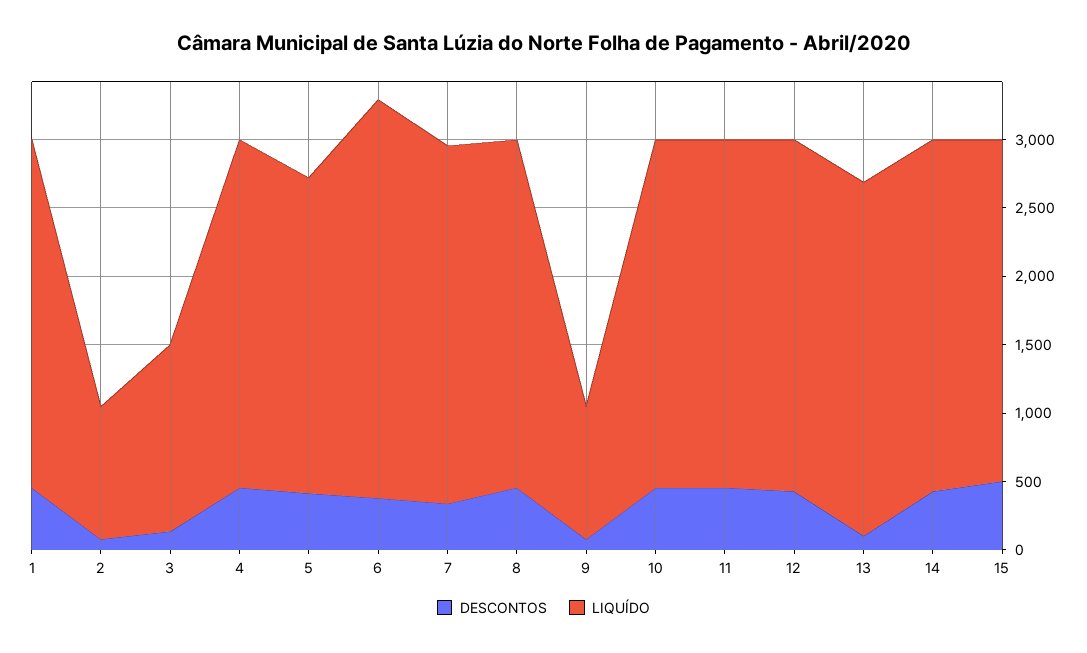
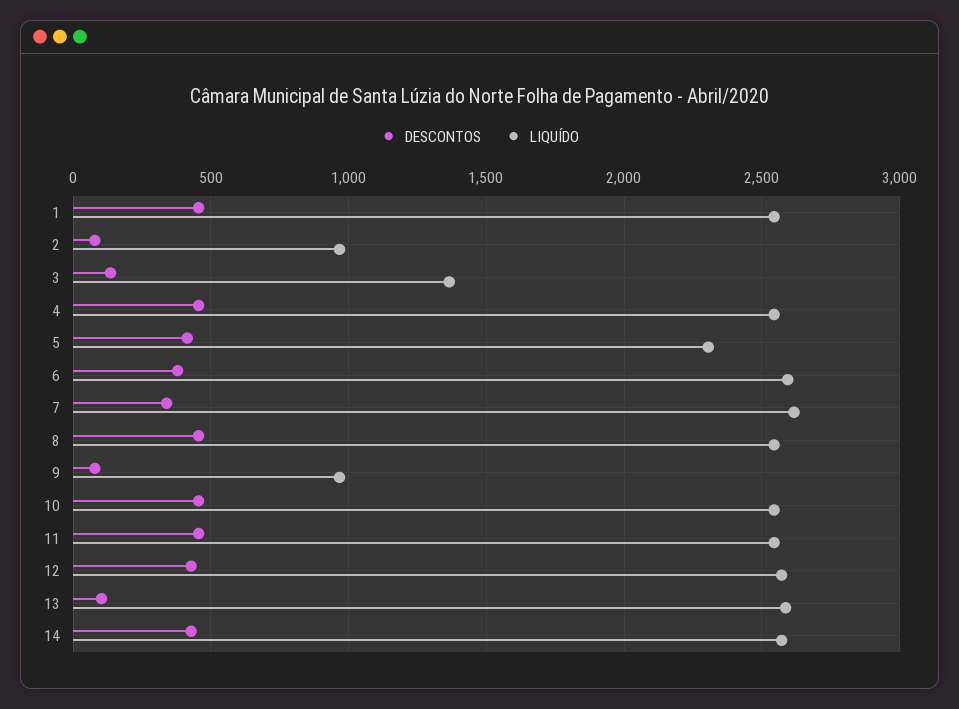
LIQUÍDO, 6: 2900 -> 2600
DESCONTOS, 15: 500 -> none
LIQUÍDO, 15: 2500 -> none

